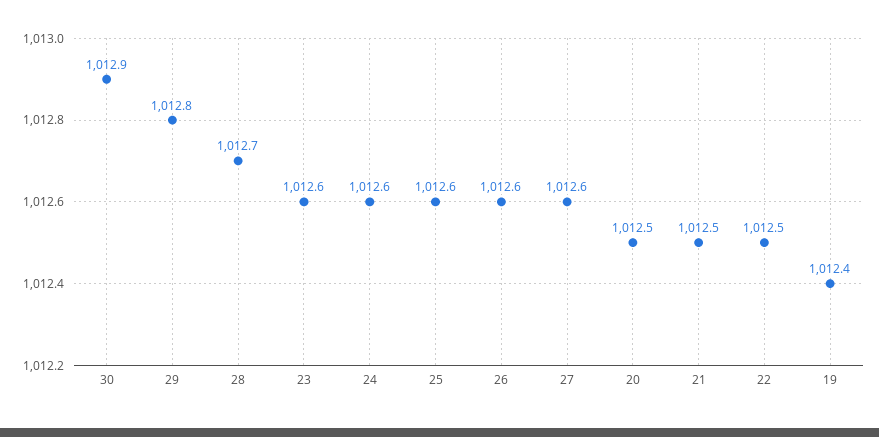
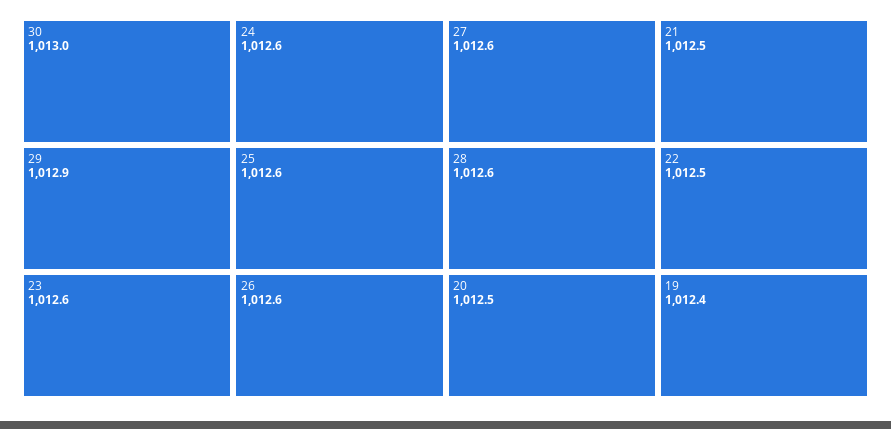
30: 1012.9 -> 1013
29: 1012.8 -> 1012.9
28: 1012.7 -> 1012.6

